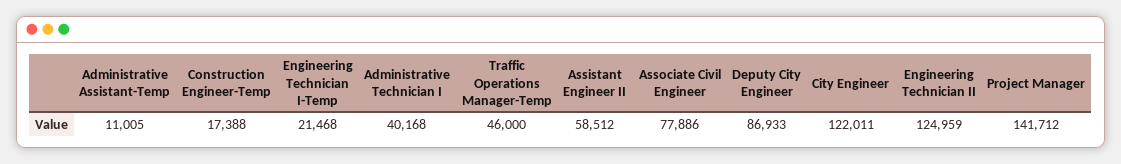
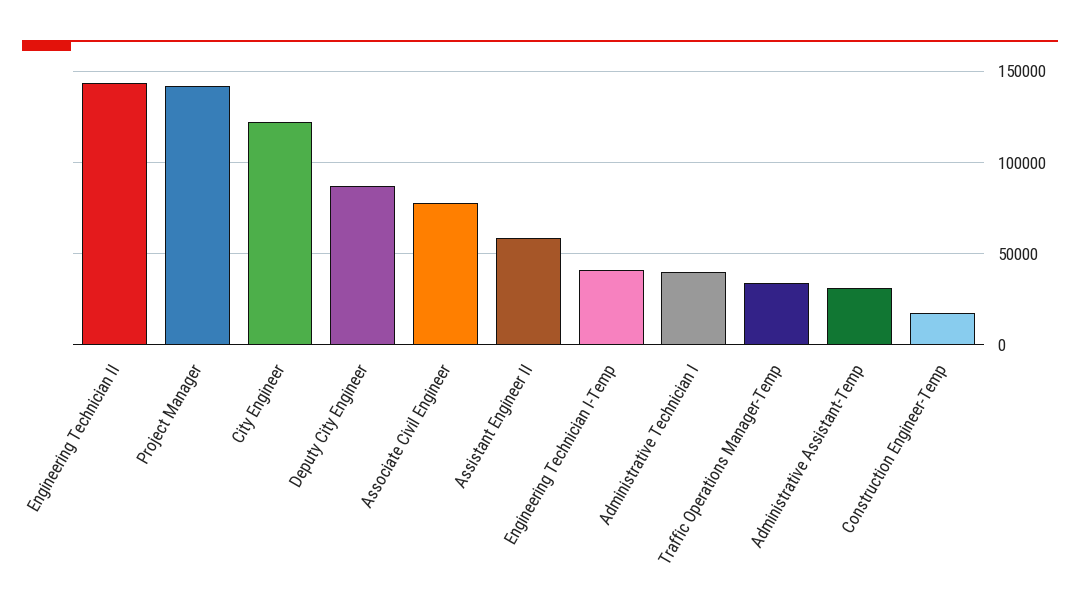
Administrative Assistant-Temp: 11005 -> 30000
Engineering Technician I-Temp: 21468 -> 40000
Traffic Operations Manager-Temp: 46000 -> 35000
Engineering Technician II: 124959 -> 145000

